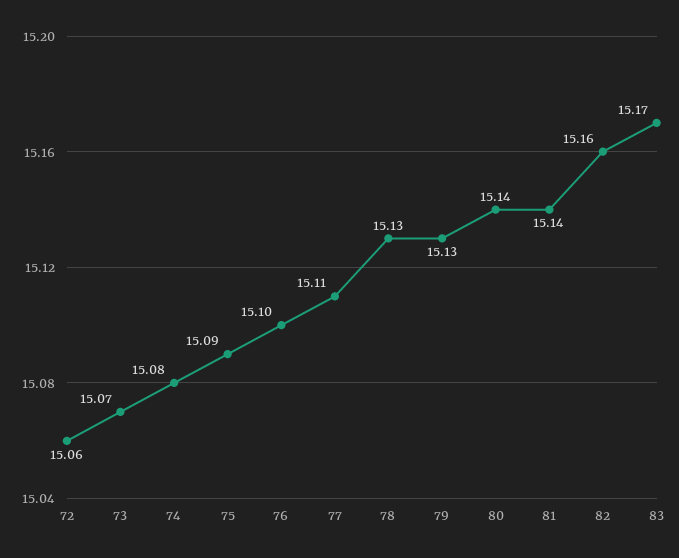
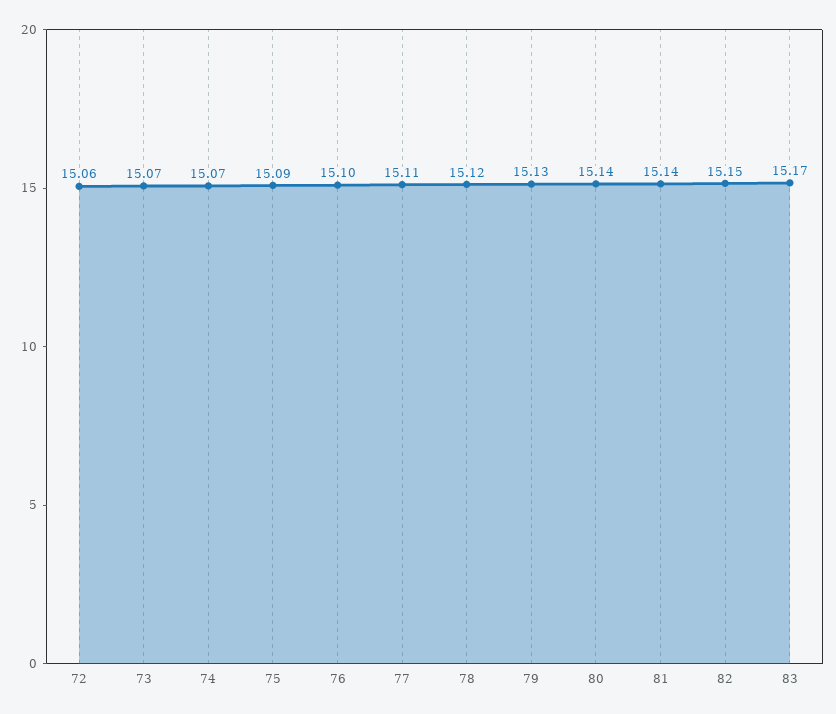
74: 15.08 -> 15.07
78: 15.13 -> 15.12
82: 15.16 -> 15.15

